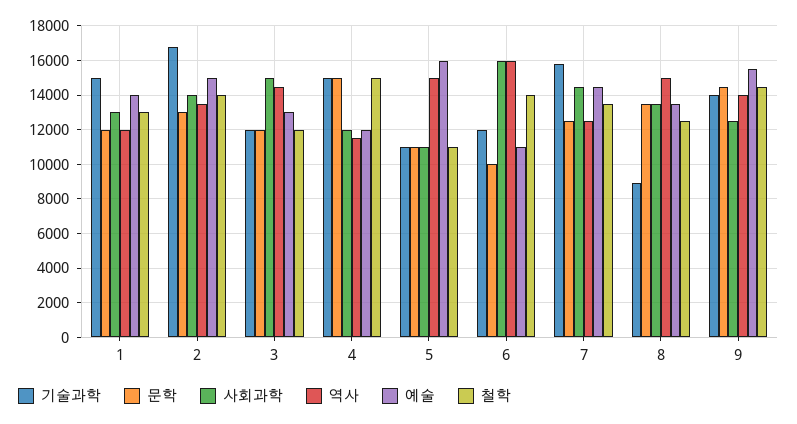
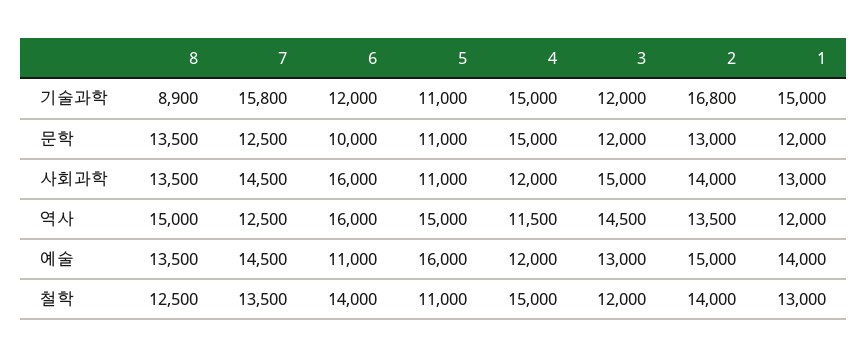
기술과학, 9: 14000 -> none
문학, 9: 14500 -> none
사회과학, 9: 12500 -> none
역사, 9: 14000 -> none
예술, 9: 15500 -> none
철학, 9: 14500 -> none

